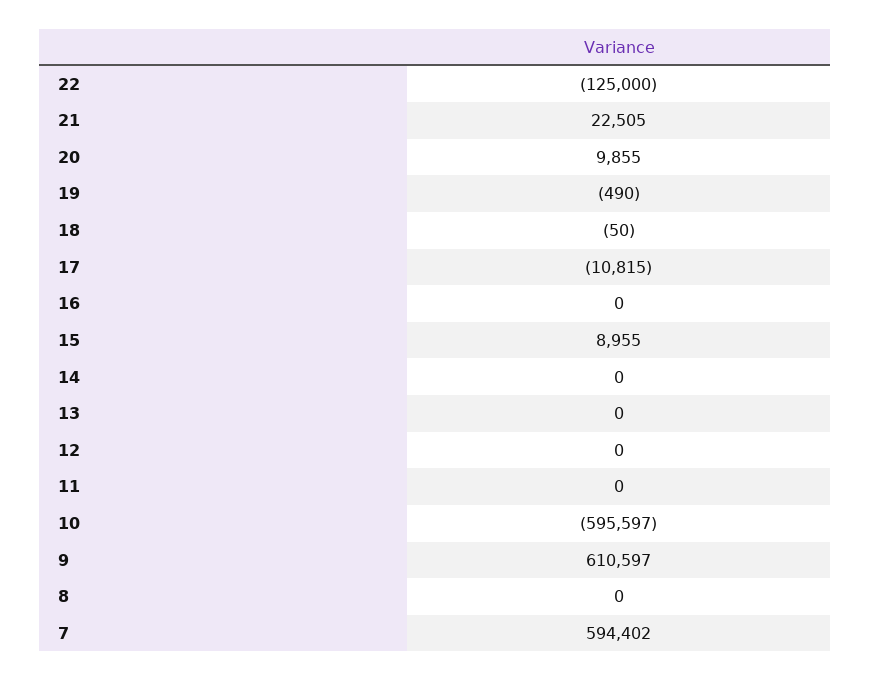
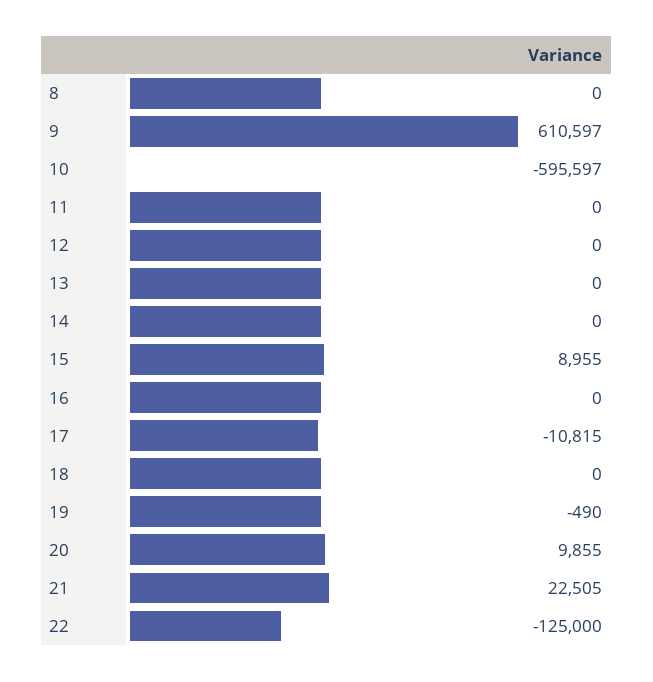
18: -50 -> 0
7: 594402 -> none

